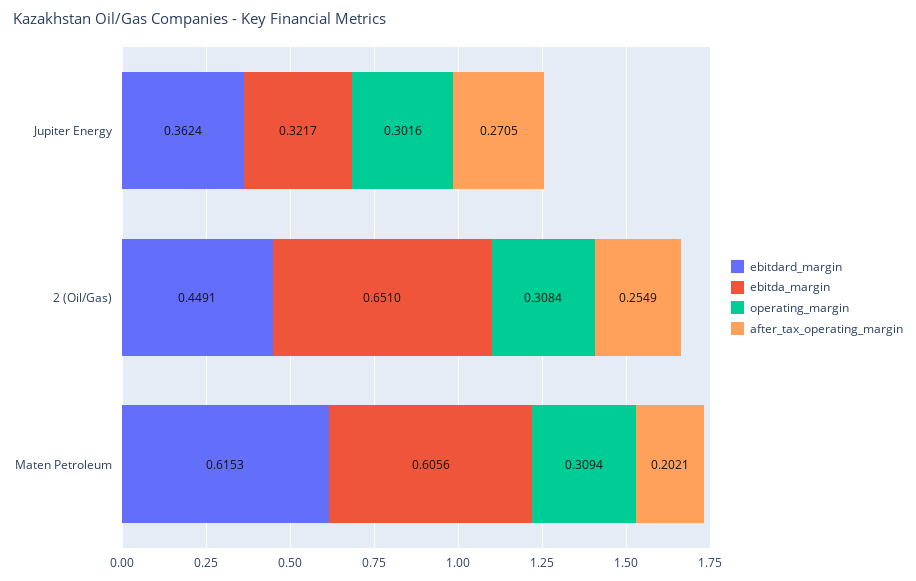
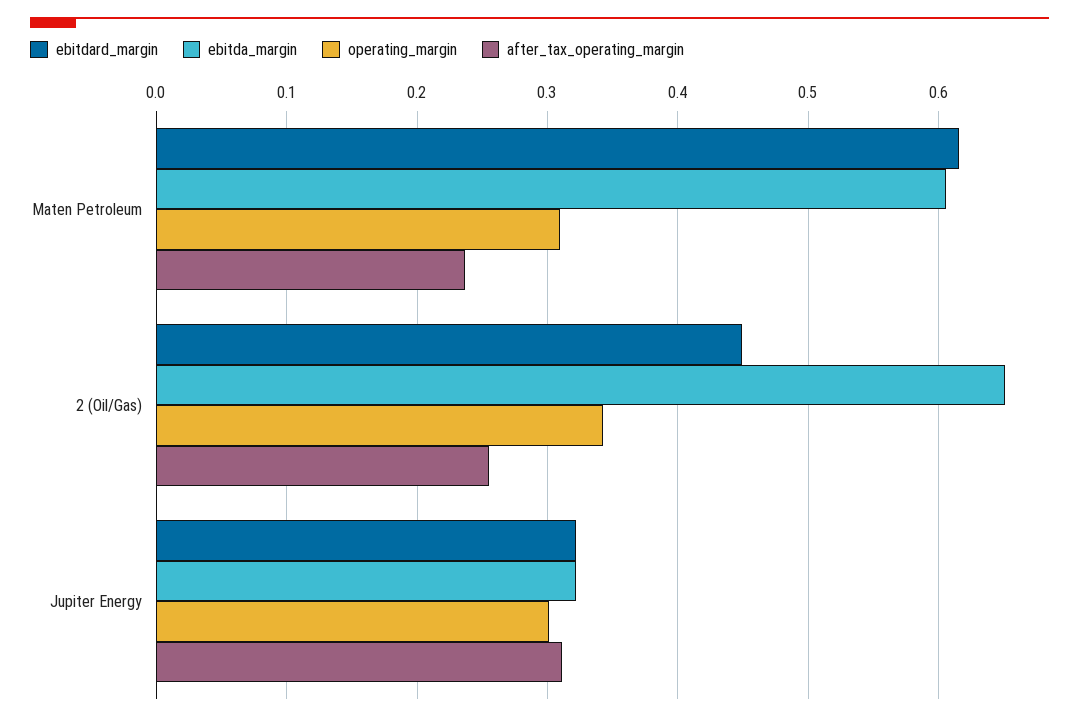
ebitdard_margin, Jupiter Energy: 0.3624 -> 0.32
after_tax_operating_margin, Jupiter Energy: 0.2705 -> 0.31
operating_margin, 2 (Oil/Gas): 0.3084 -> 0.34
after_tax_operating_margin, Maten Petroleum: 0.2021 -> 0.24

